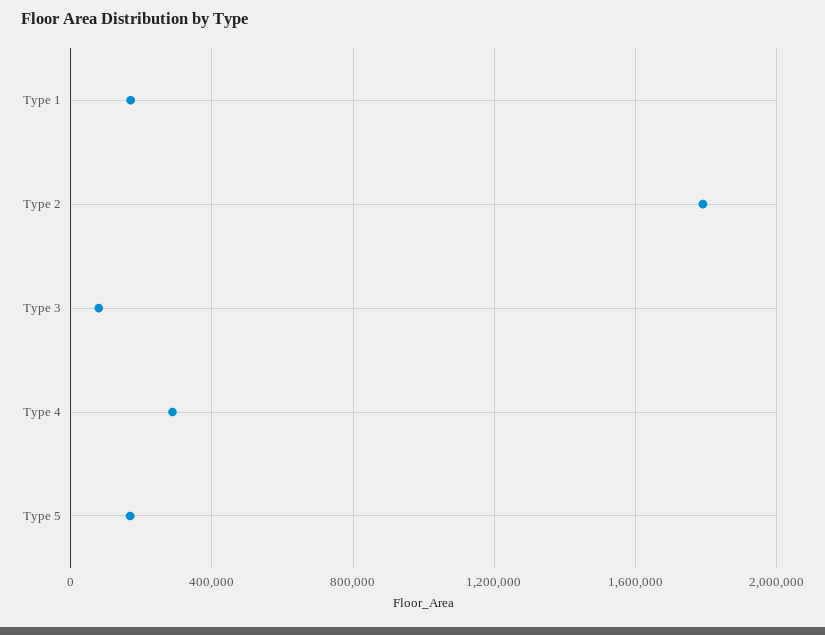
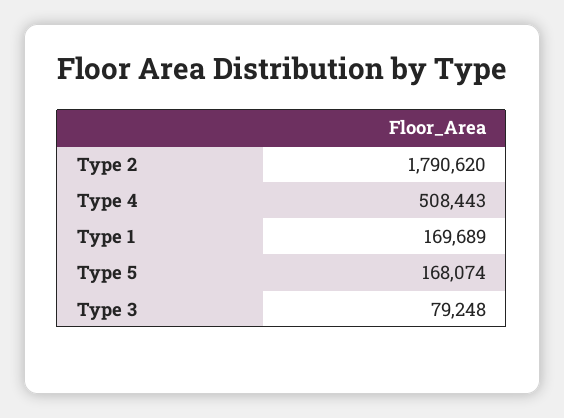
Type 4: 300000 -> 508443

